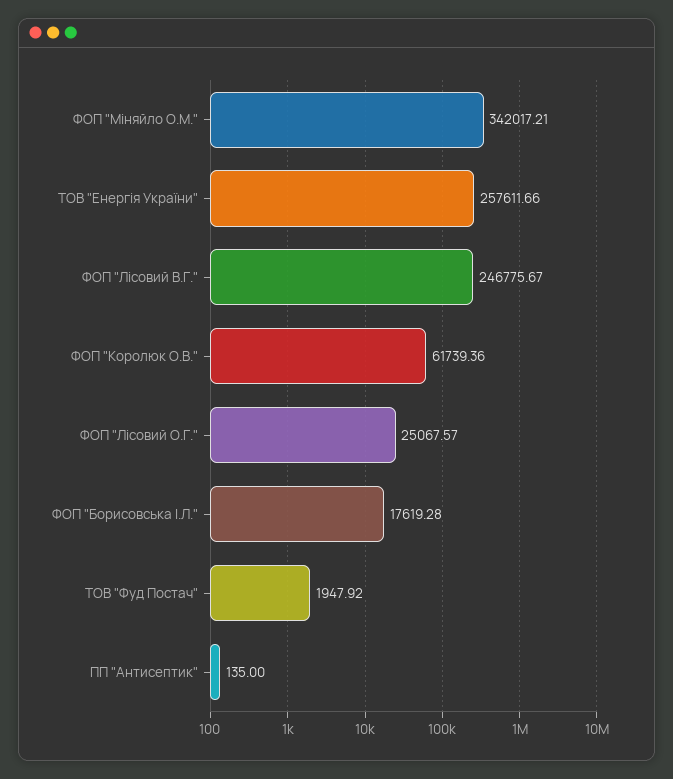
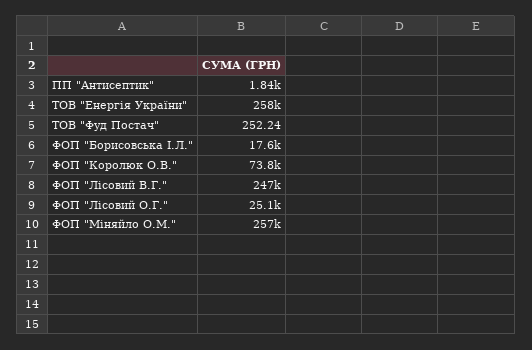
ФОП "Міняйло О.М.": 342017.21 -> 257000
ФОП "Королюк О.В.": 61739.36 -> 73800
ТОВ "Фуд Постач": 1947.92 -> 252.24
ПП "Антисептик": 135 -> 1840

